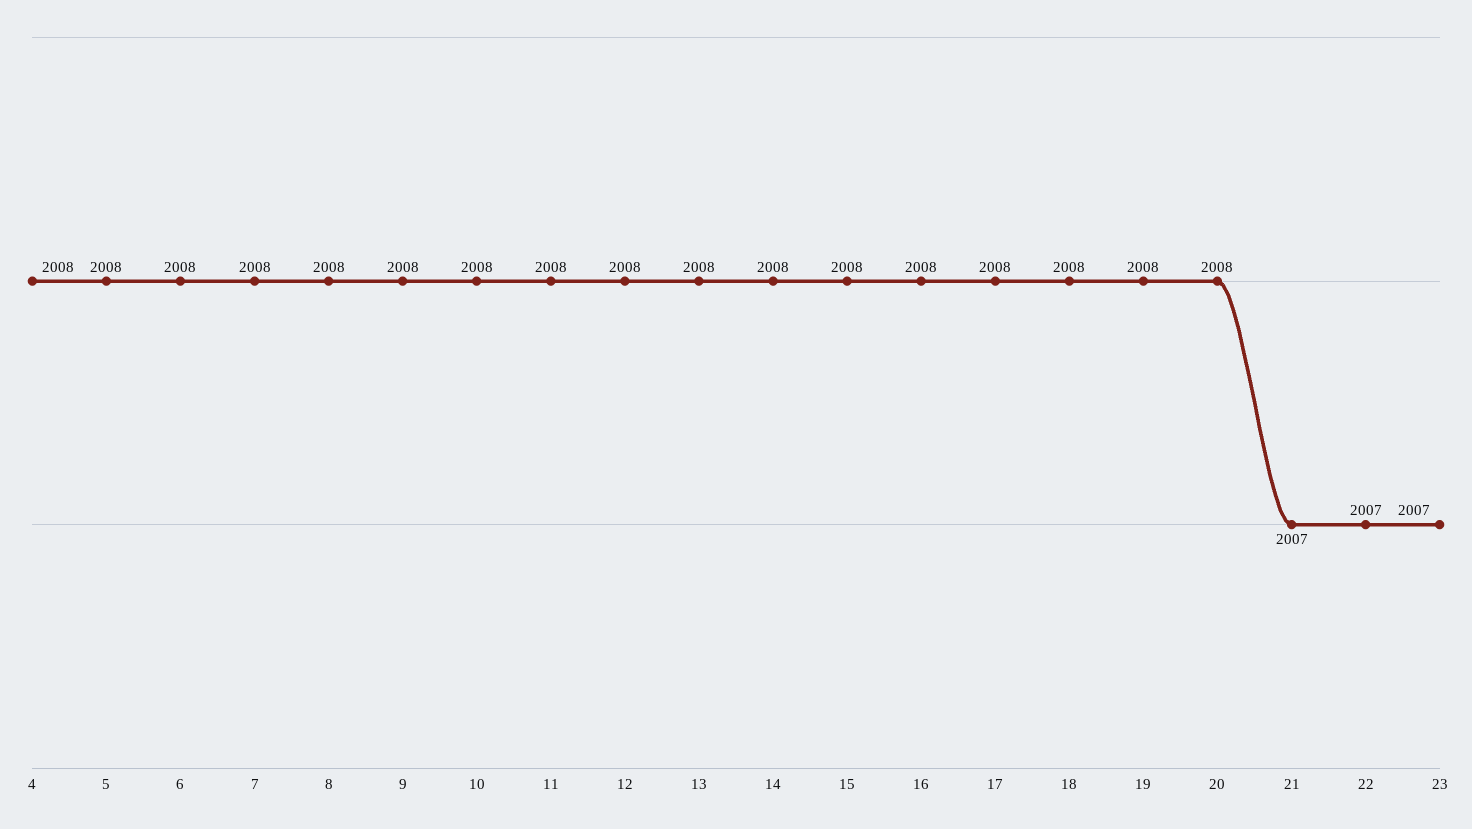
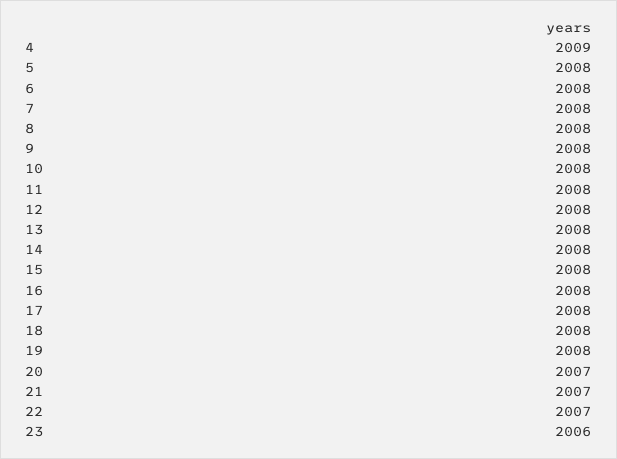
4: 2008 -> 2009
20: 2008 -> 2007
23: 2007 -> 2006

